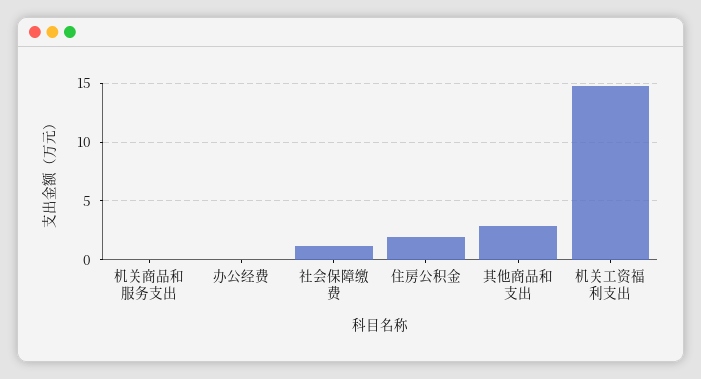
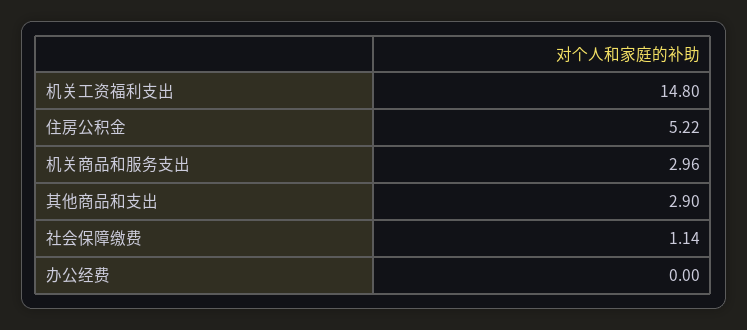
机关商品和服务支出: 0 -> 2.96
住房公积金: 2 -> 5.22

